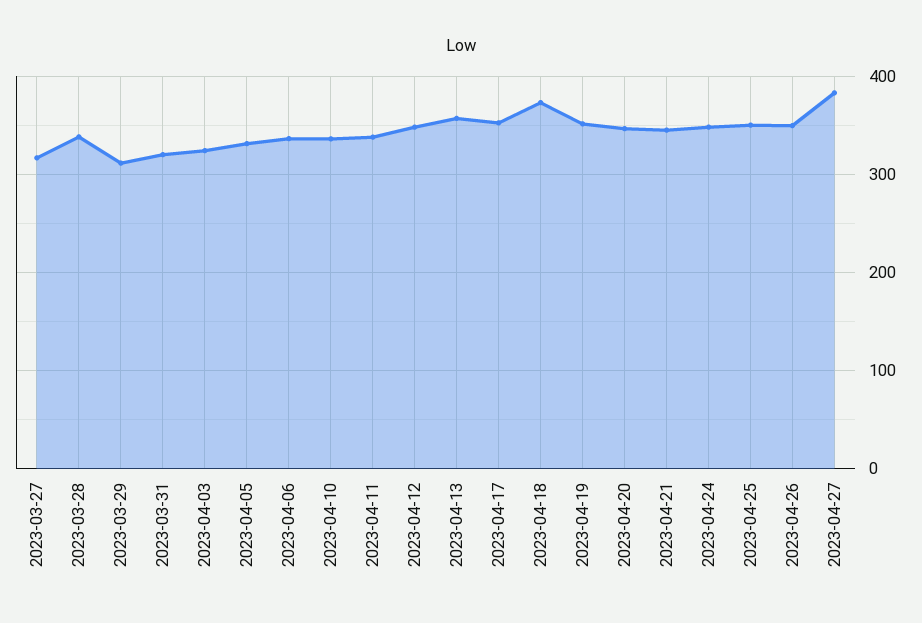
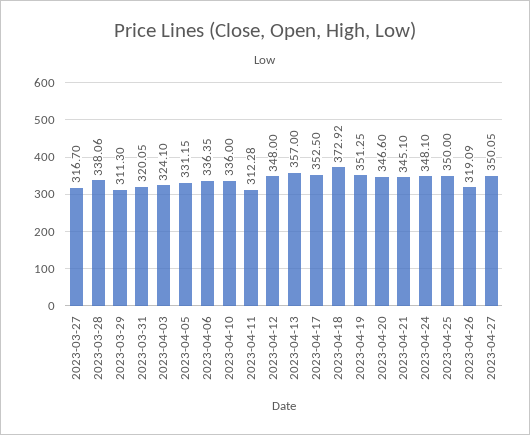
2023-04-11: 340 -> 312.28
2023-04-26: 350 -> 319.09
2023-04-27: 380 -> 350.05

